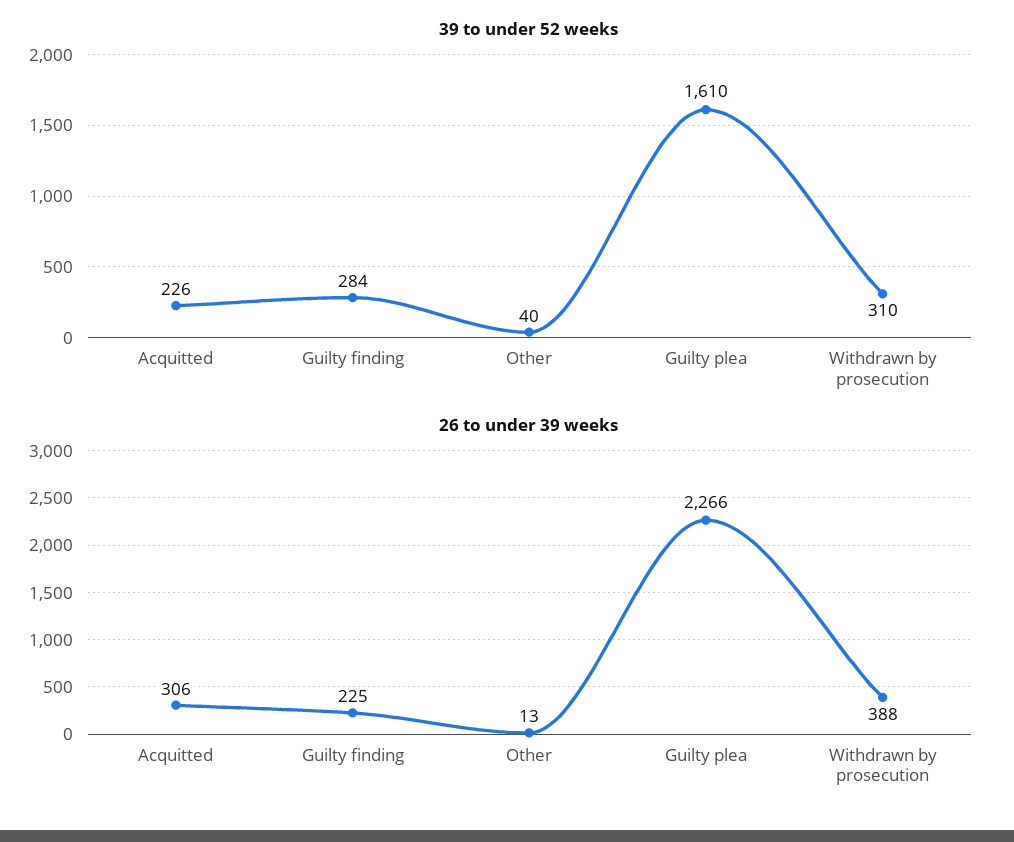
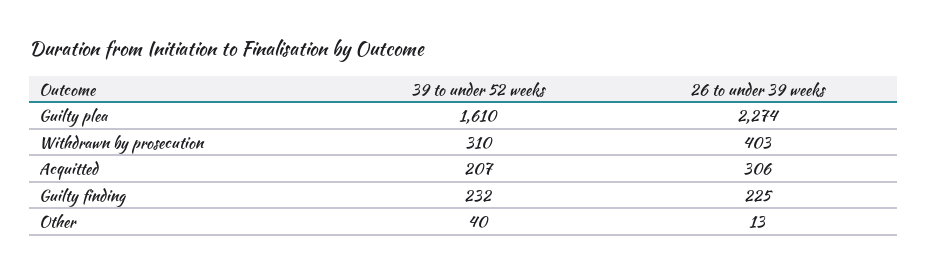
39 to under 52 weeks, Acquitted: 226 -> 207
39 to under 52 weeks, Guilty finding: 284 -> 232
26 to under 39 weeks, Guilty plea: 2266 -> 2274
26 to under 39 weeks, Withdrawn by prosecution: 388 -> 403

